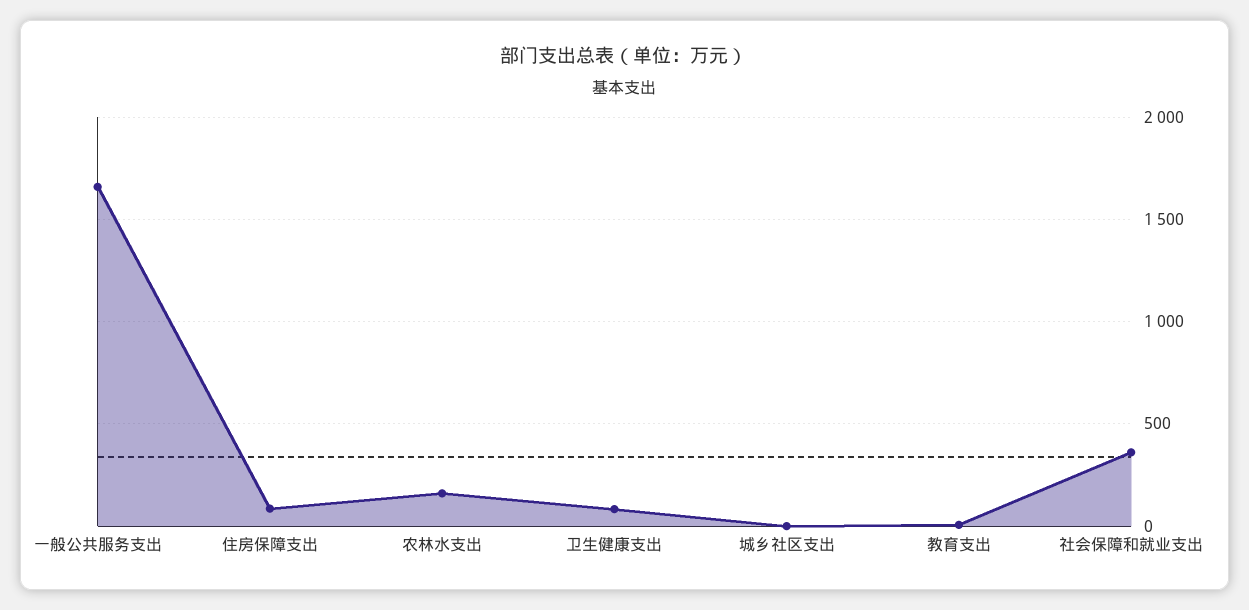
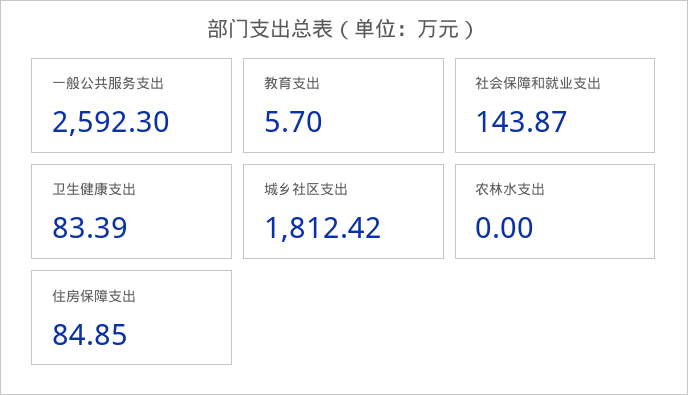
一般公共服务支出: 1650 -> 2592.3
农林水支出: 150 -> 0
城乡社区支出: 0 -> 1812.42
社会保障和就业支出: 350 -> 143.87

